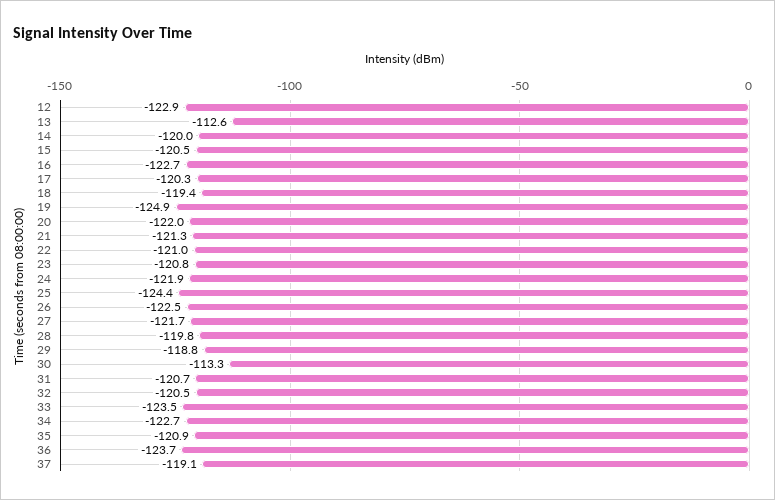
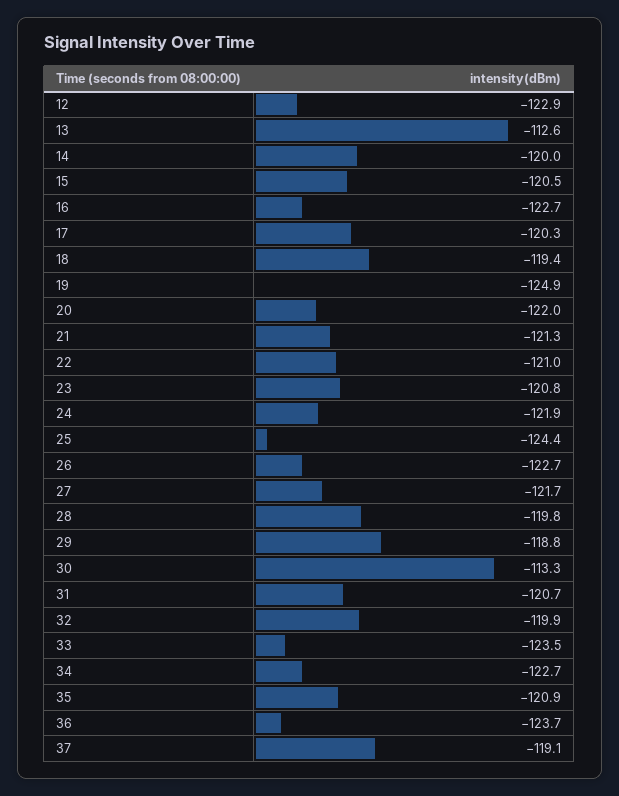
26: -122.5 -> -122.7
32: -120.5 -> -119.9

